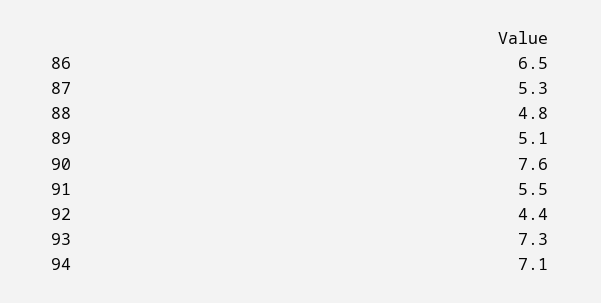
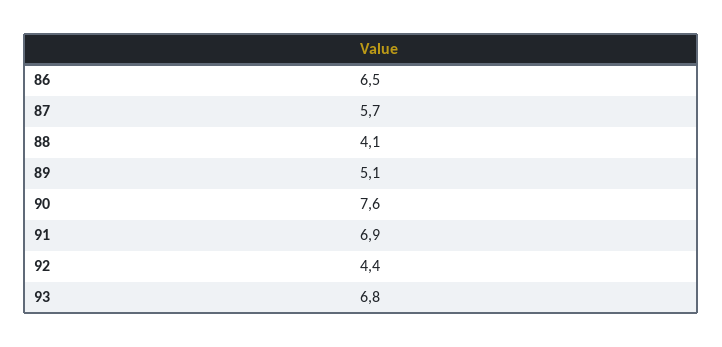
87: 5.3 -> 5.7
88: 4.8 -> 4.1
91: 5.5 -> 6.9
93: 7.3 -> 6.8
94: 7.1 -> none

